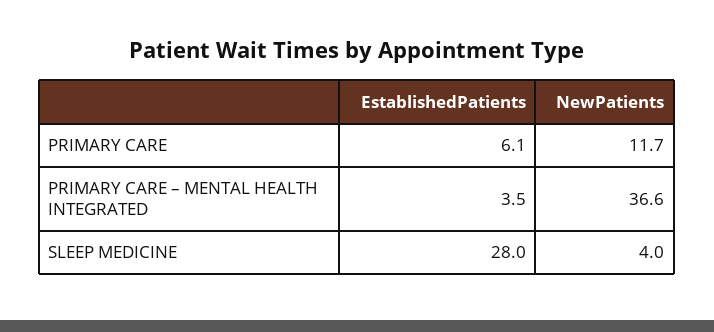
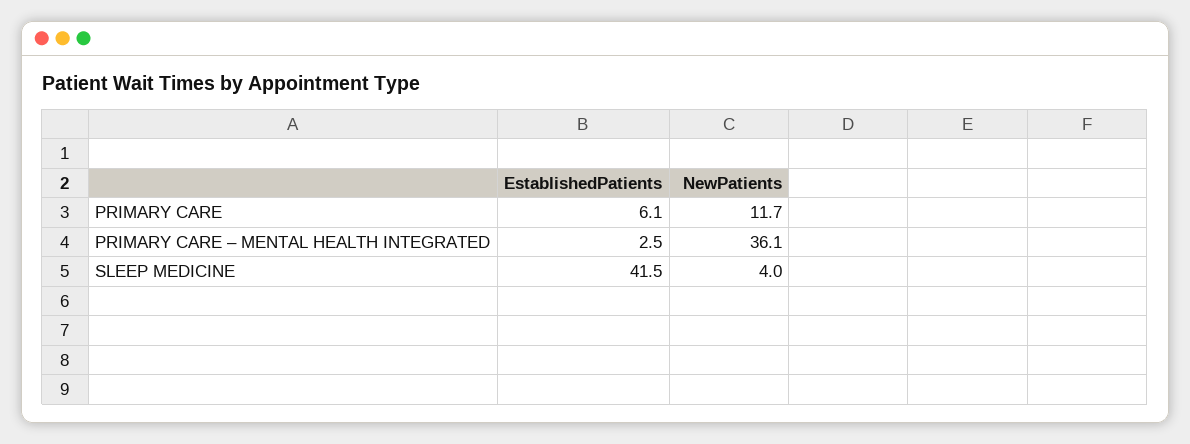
EstablishedPatients, PRIMARY CARE – MENTAL HEALTH INTEGRATED: 3.5 -> 2.5
NewPatients, PRIMARY CARE – MENTAL HEALTH INTEGRATED: 36.6 -> 36.1
EstablishedPatients, SLEEP MEDICINE: 28 -> 41.5

